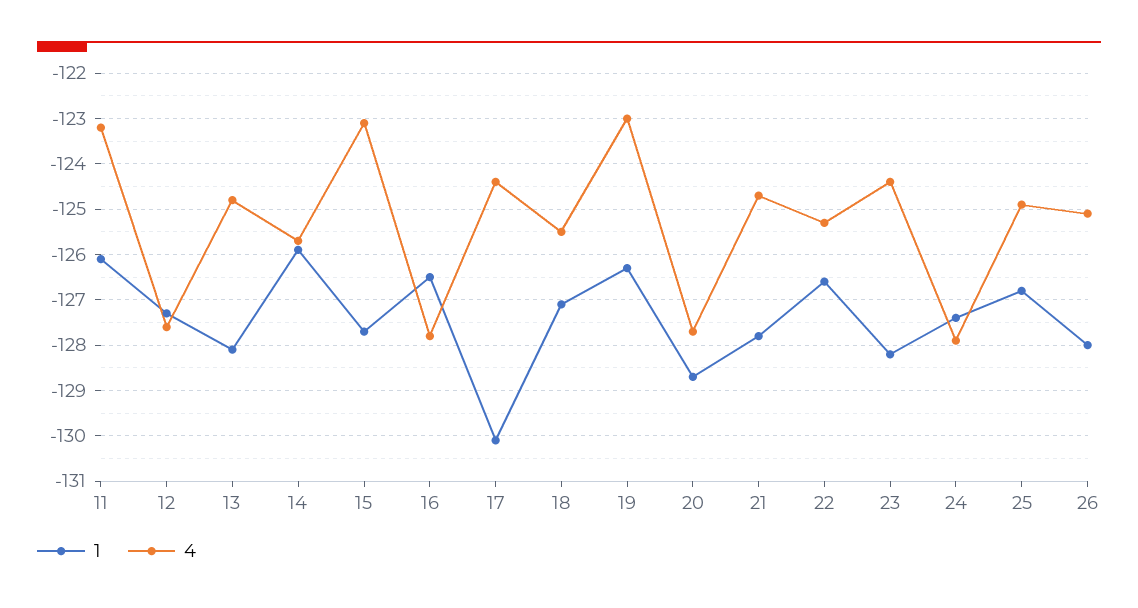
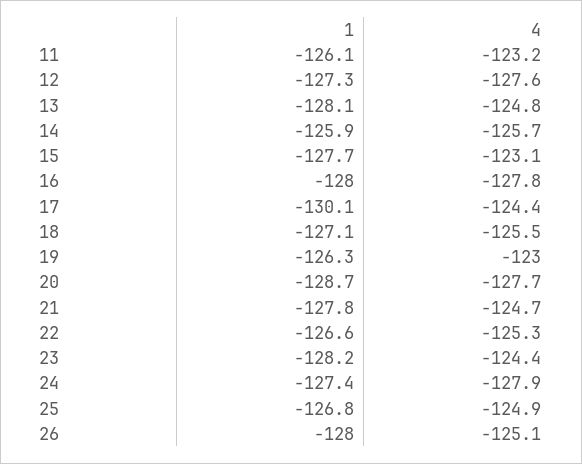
1, 16: -126.5 -> -128

